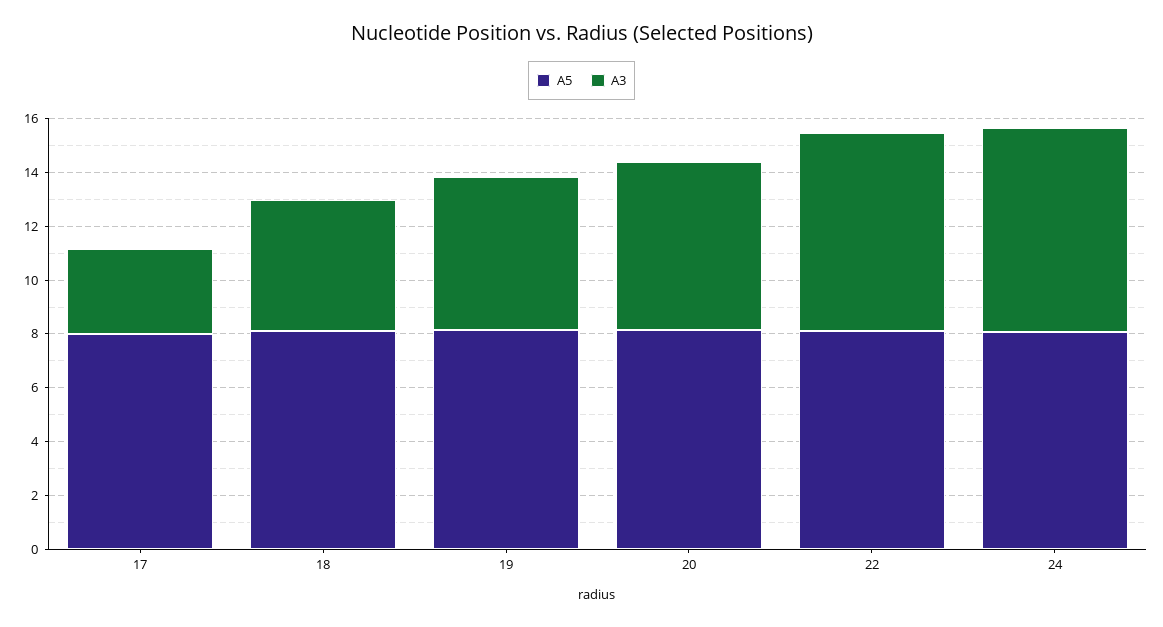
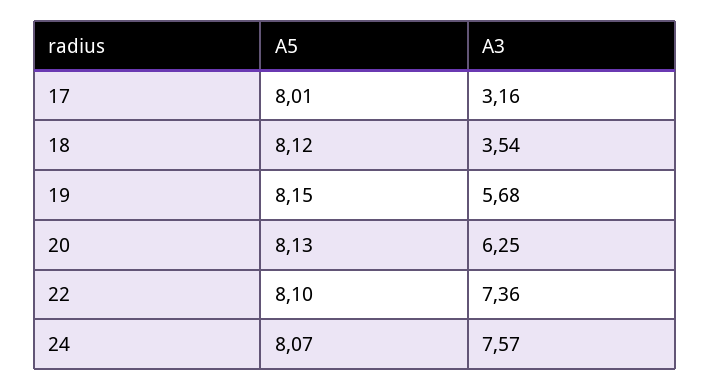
A3, 18: 5 -> 3.54

